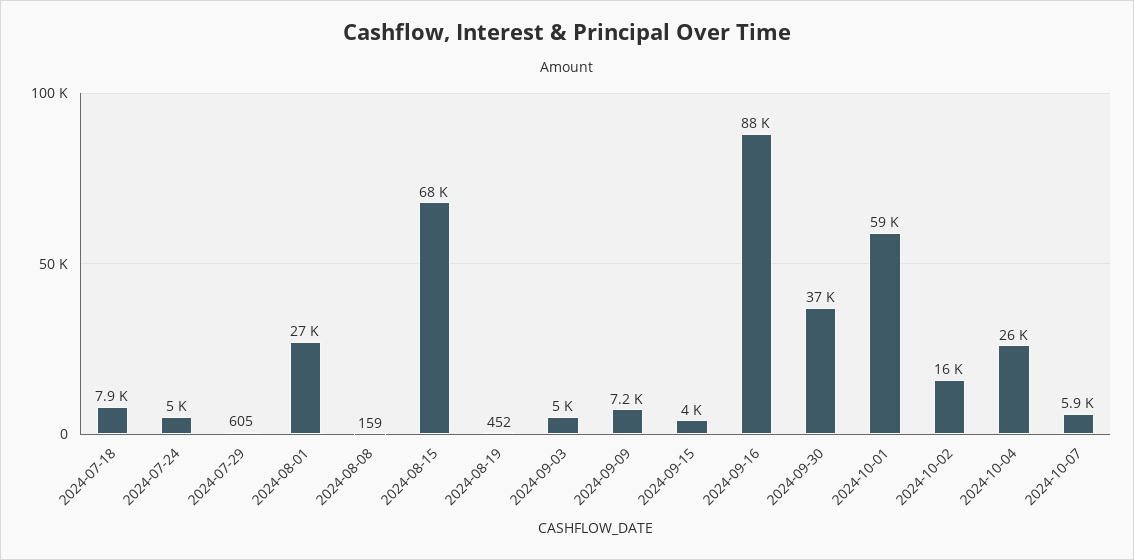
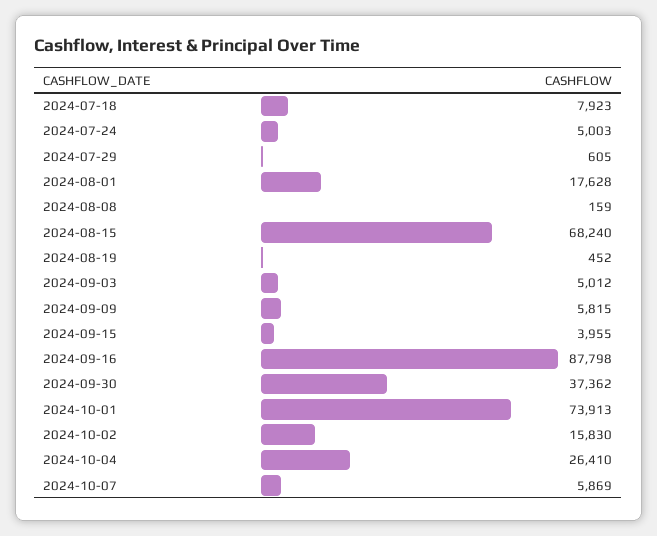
2024-08-01: 27000 -> 17628
2024-09-09: 7200 -> 5815
2024-10-01: 59000 -> 73913

